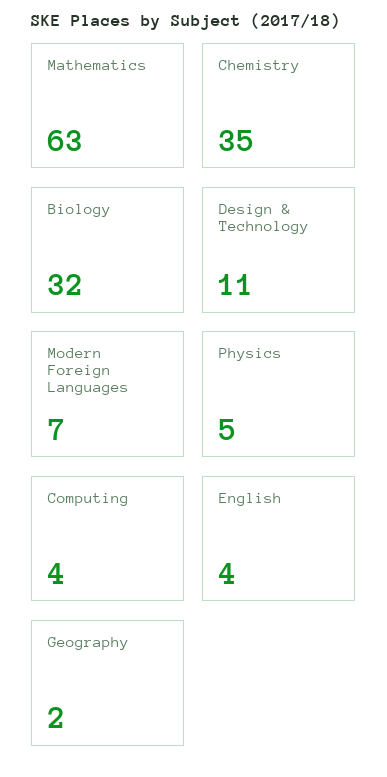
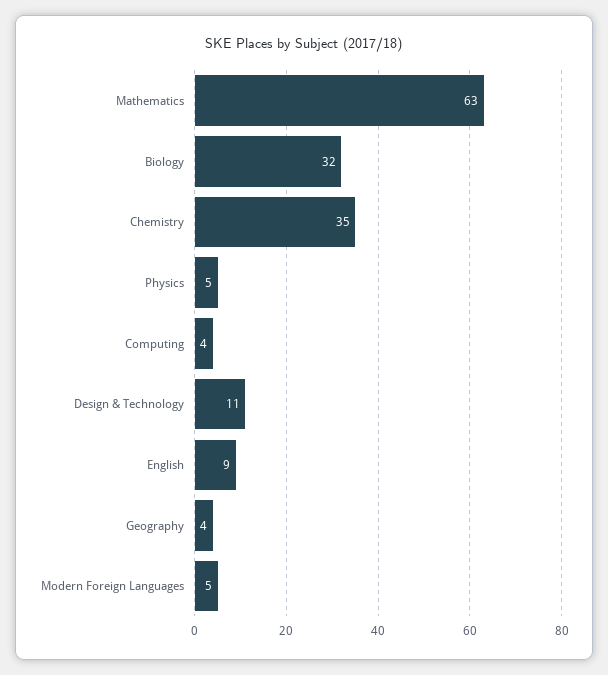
Modern Foreign Languages: 7 -> 5
English: 4 -> 9
Geography: 2 -> 4

